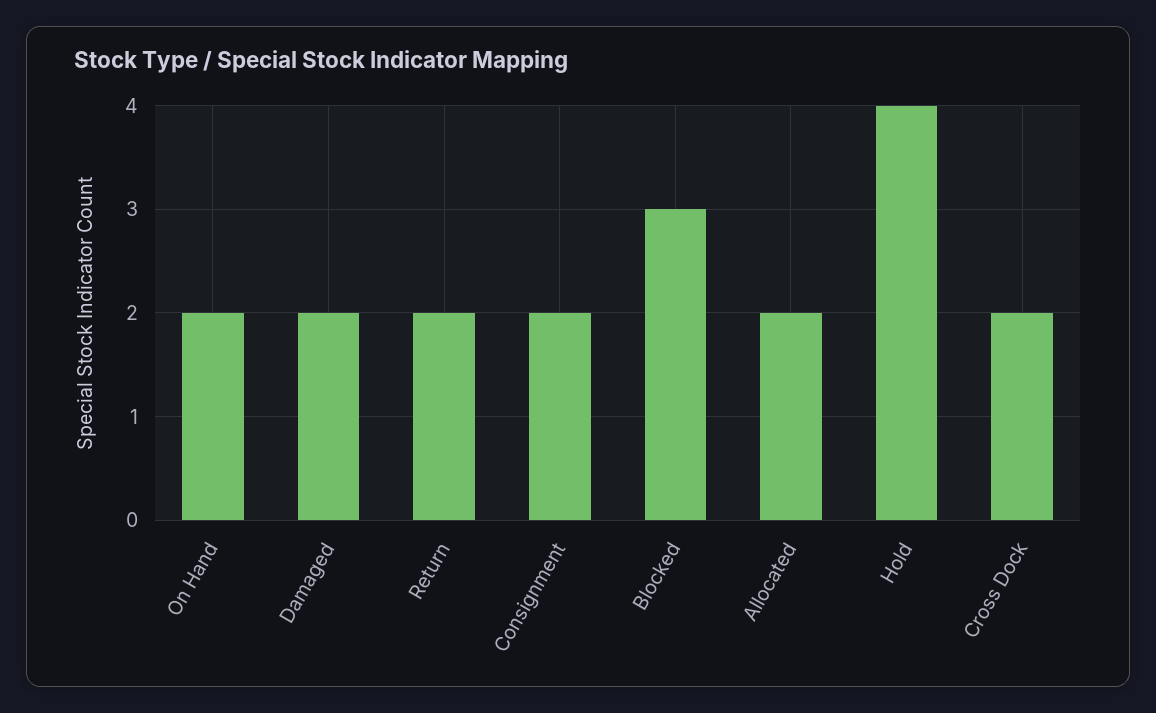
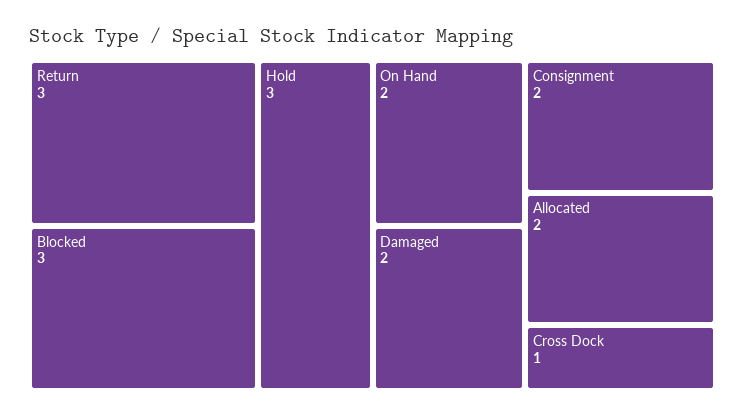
Return: 2 -> 3
Hold: 4 -> 3
Cross Dock: 2 -> 1

